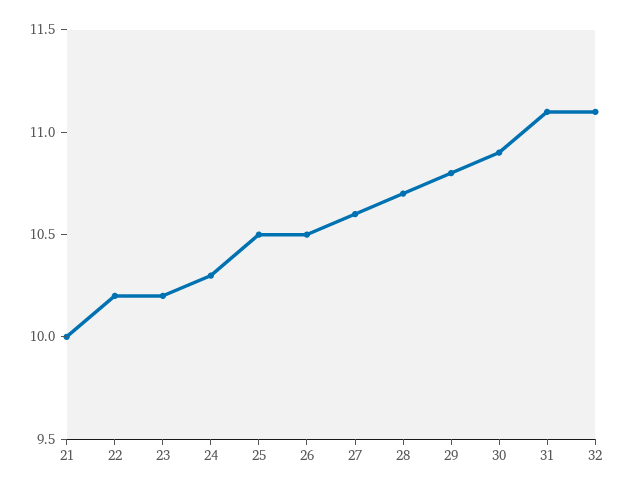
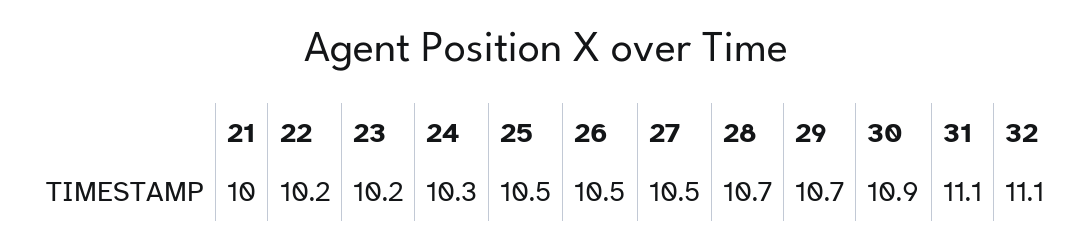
27: 10.6 -> 10.5
29: 10.8 -> 10.7

